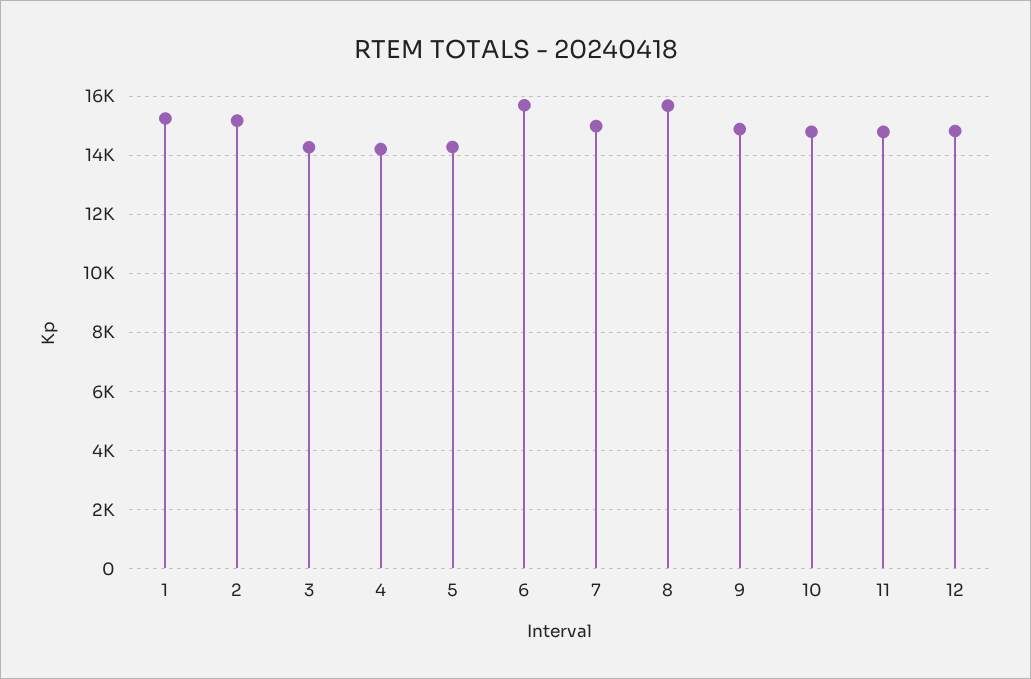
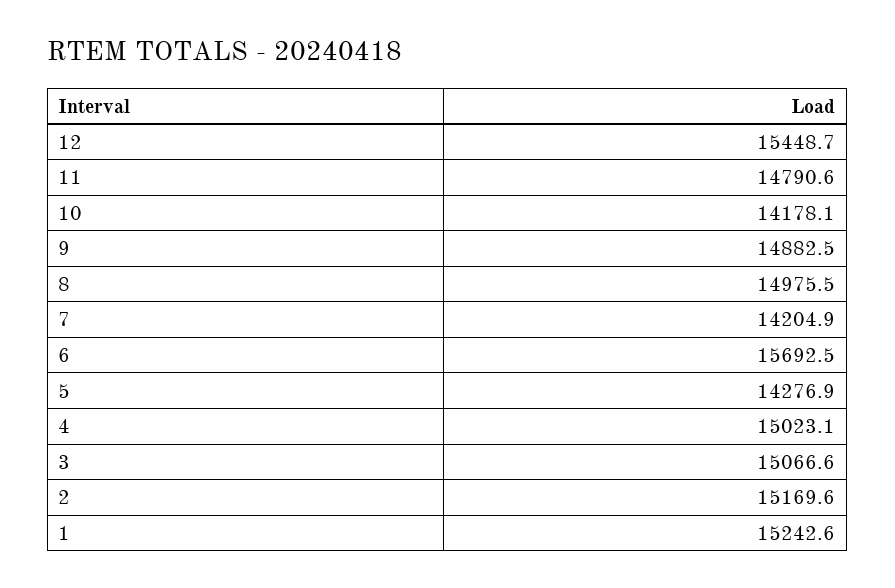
3: 14250 -> 15066.6
4: 14250 -> 15023.1
7: 15000 -> 14204.9
8: 15750 -> 14975.5
10: 14750 -> 14178.1
12: 14750 -> 15448.7

